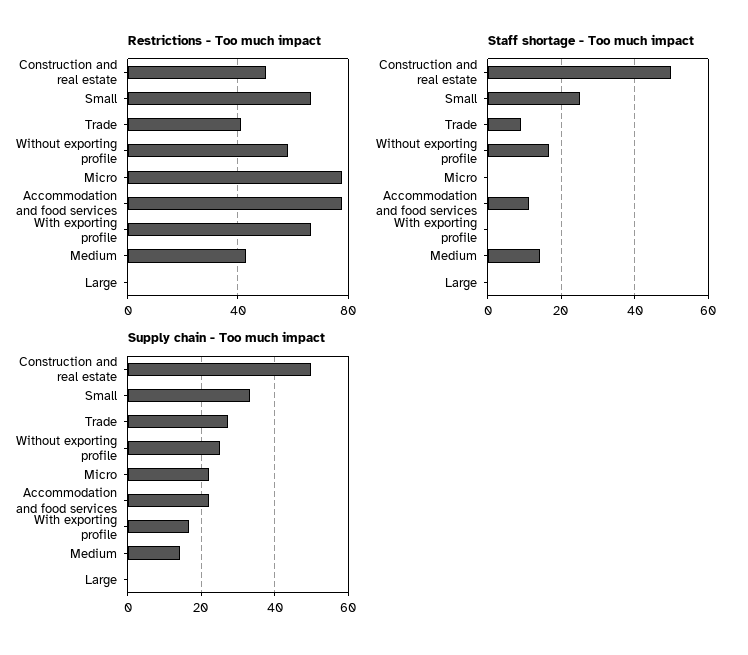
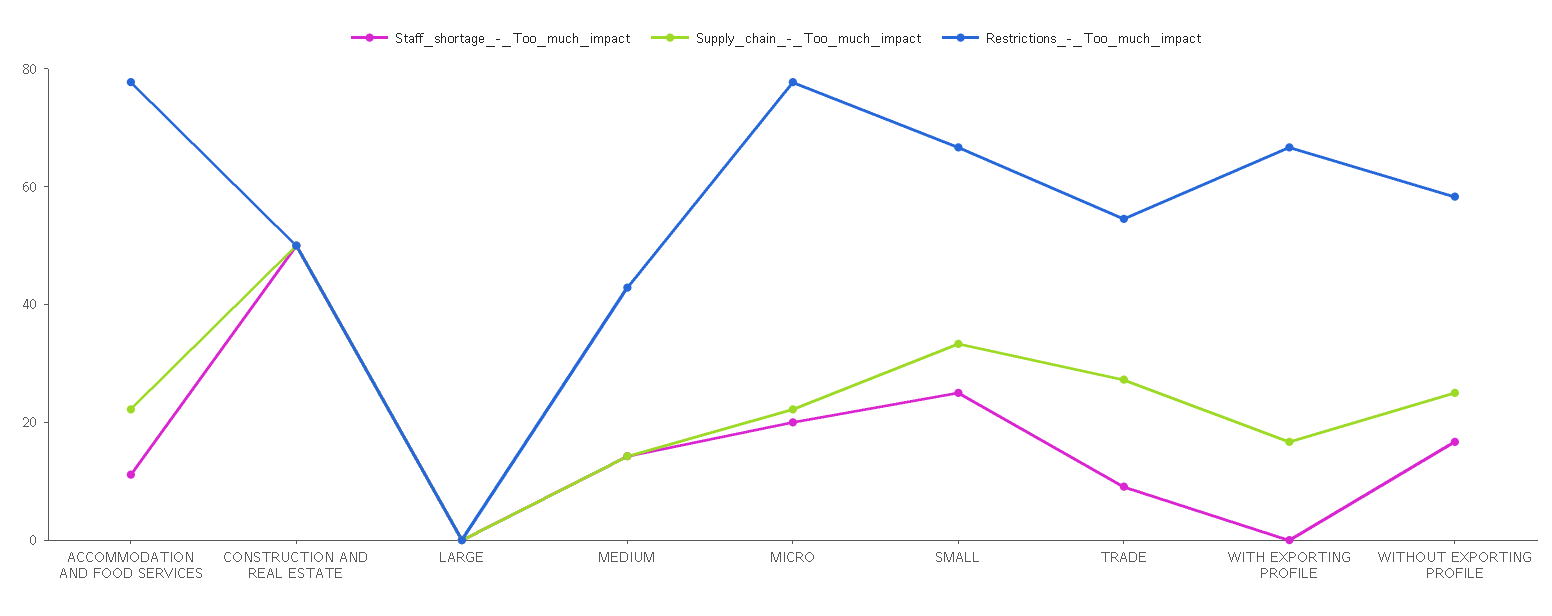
Restrictions - Too much impact, Trade: 40 -> 55
Staff shortage - Too much impact, Micro: 0 -> 20

